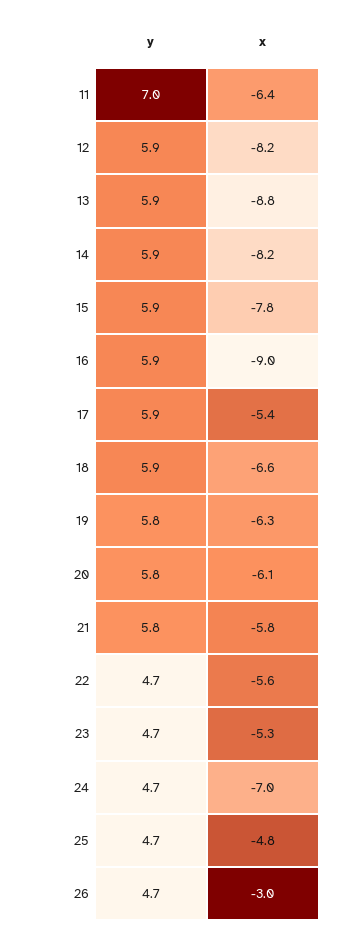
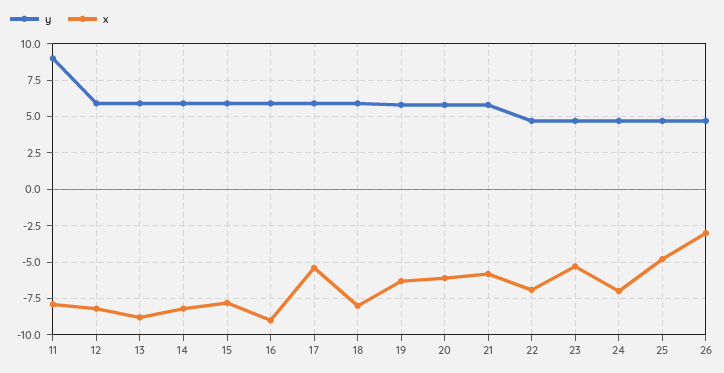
y, 11: 7 -> 9
x, 11: -6.4 -> -8
x, 18: -6.6 -> -8
x, 22: -5.6 -> -7

